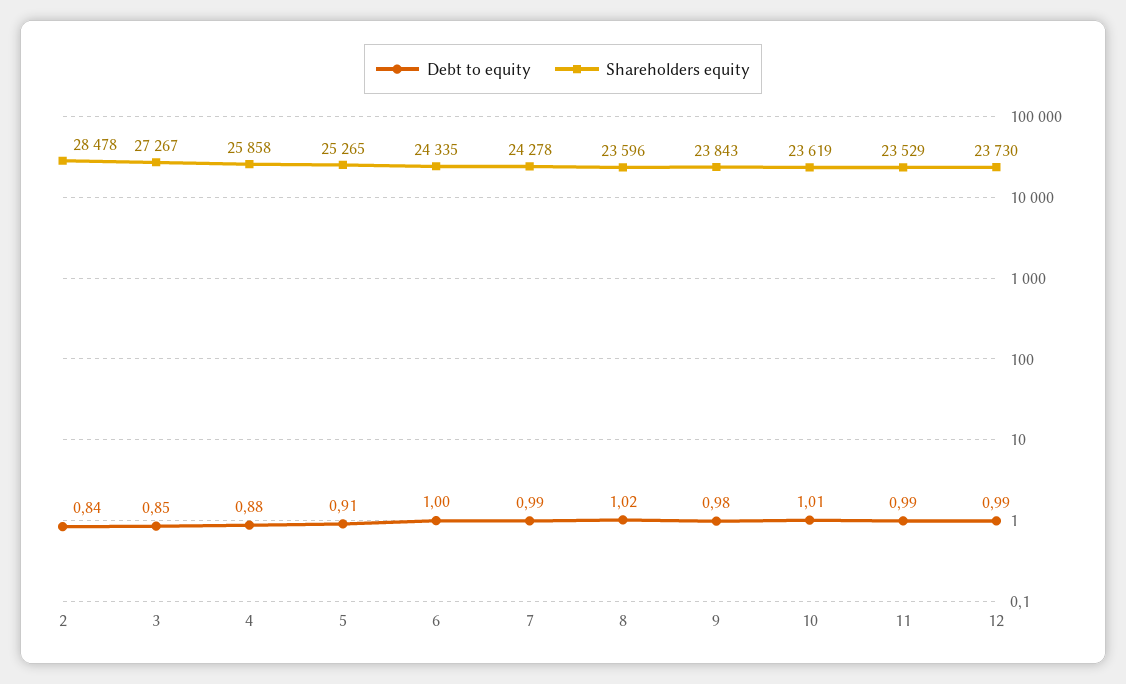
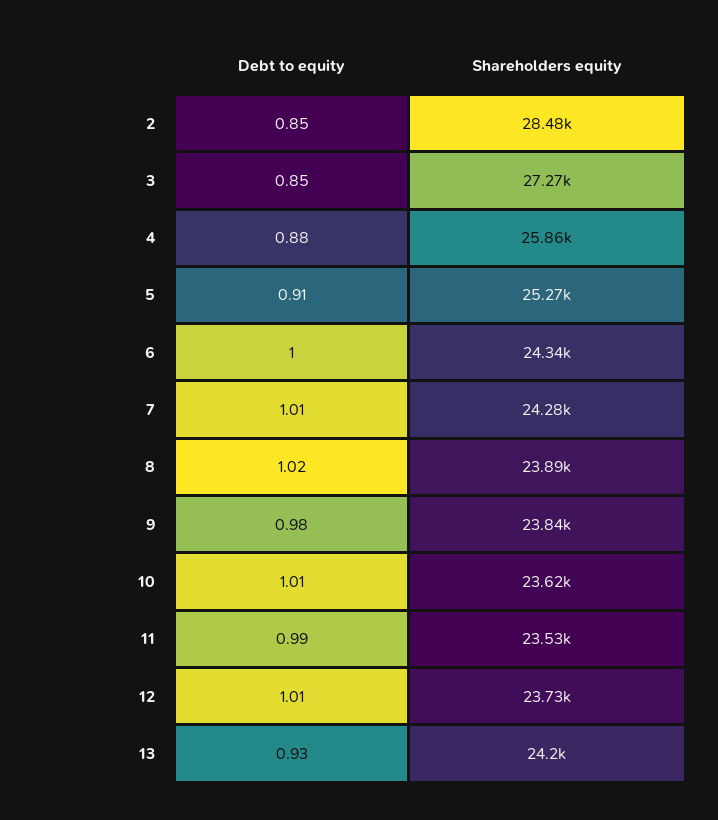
Debt to equity, 2: 0.84 -> 0.85
Debt to equity, 7: 0.99 -> 1.01
Shareholders equity, 8: 23596 -> 23890
Debt to equity, 12: 0.99 -> 1.01
Debt to equity, 13: none -> 0.93
Shareholders equity, 13: none -> 24200

